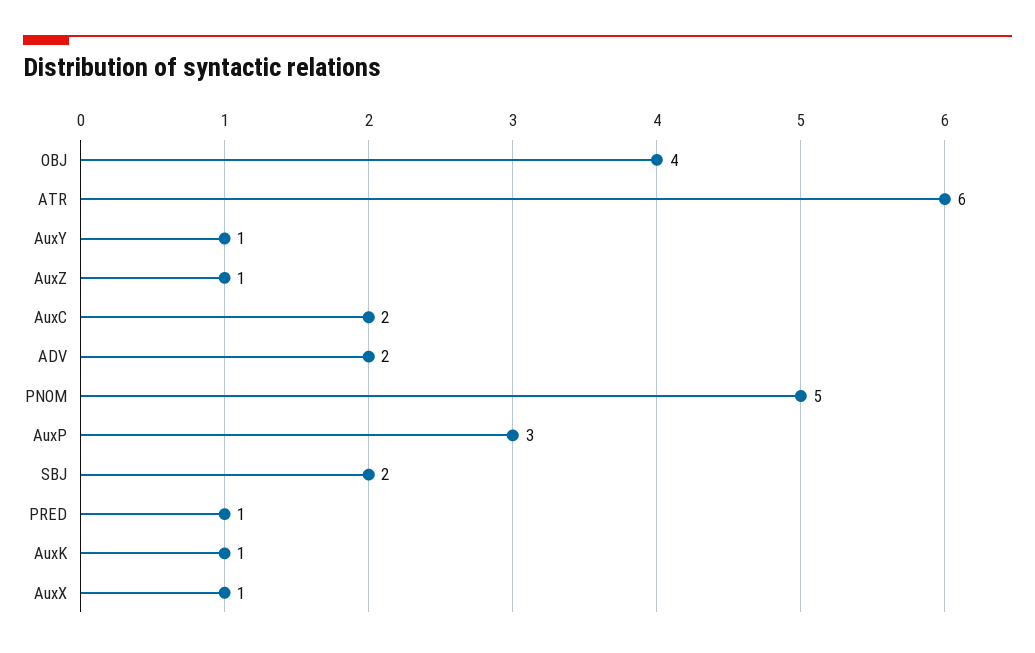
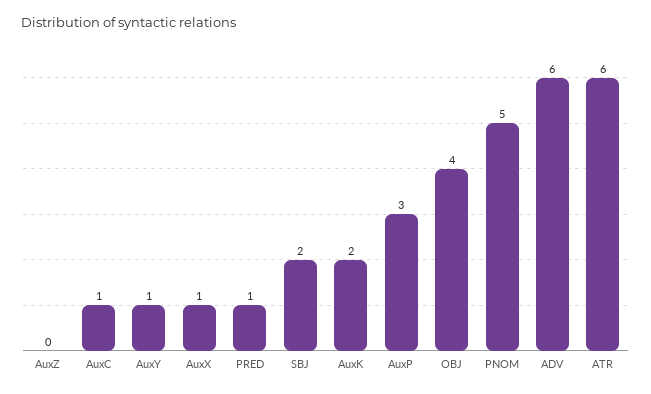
AuxZ: 1 -> 0
AuxC: 2 -> 1
ADV: 2 -> 6
AuxK: 1 -> 2

